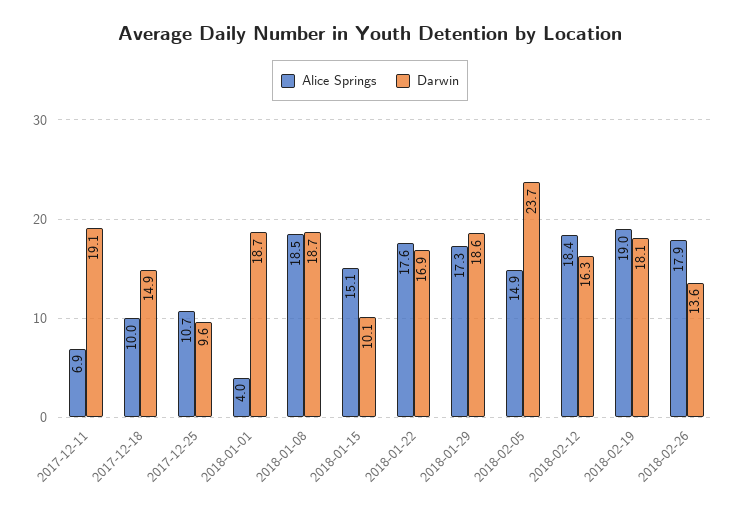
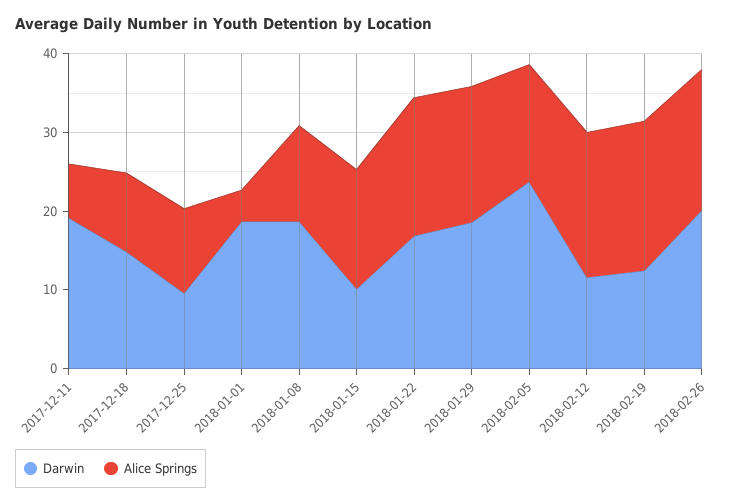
Alice Springs, 2018-01-08: 18.5 -> 12
Darwin, 2018-02-12: 16.3 -> 12
Darwin, 2018-02-19: 18.1 -> 12
Darwin, 2018-02-26: 13.6 -> 20

